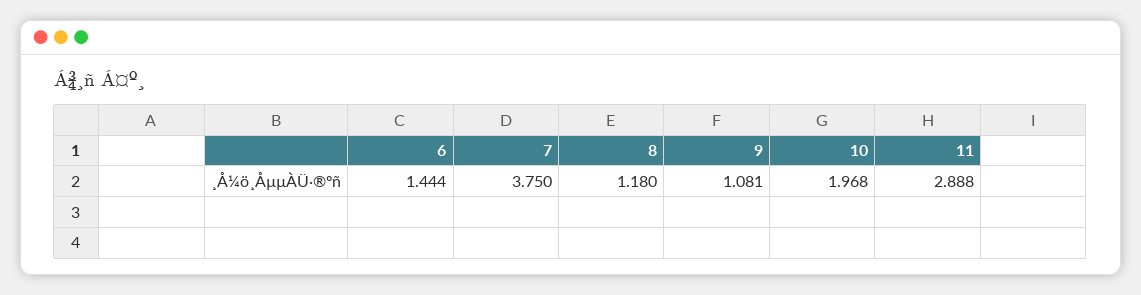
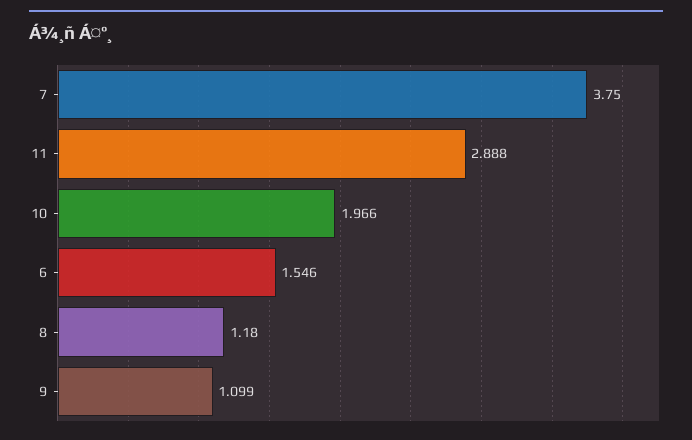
6: 1.444 -> 1.546
9: 1.081 -> 1.099
10: 1.968 -> 1.966

